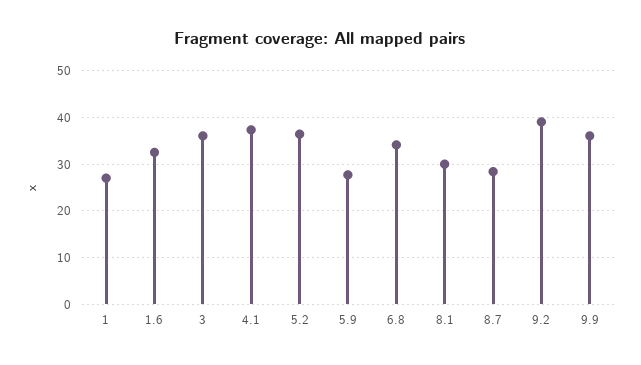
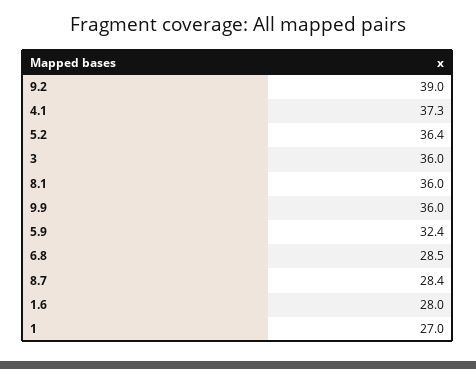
1.6: 32 -> 28
5.9: 28 -> 32.4
6.8: 34 -> 28.5
8.1: 30 -> 36

